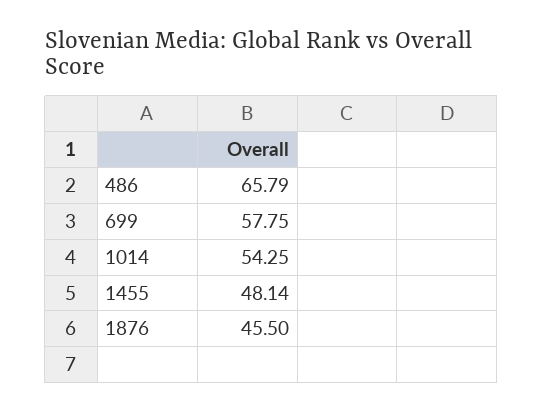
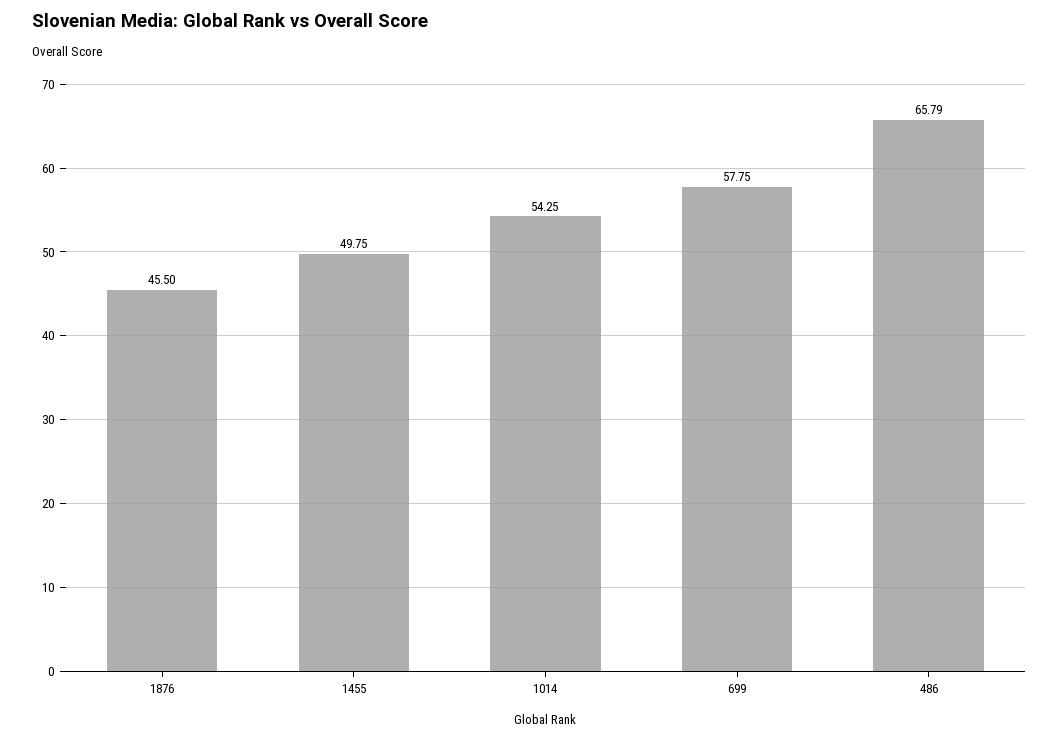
1455: 48.14 -> 49.75

